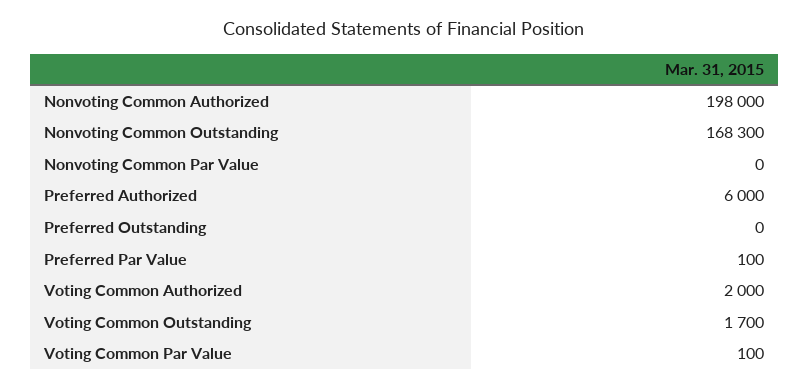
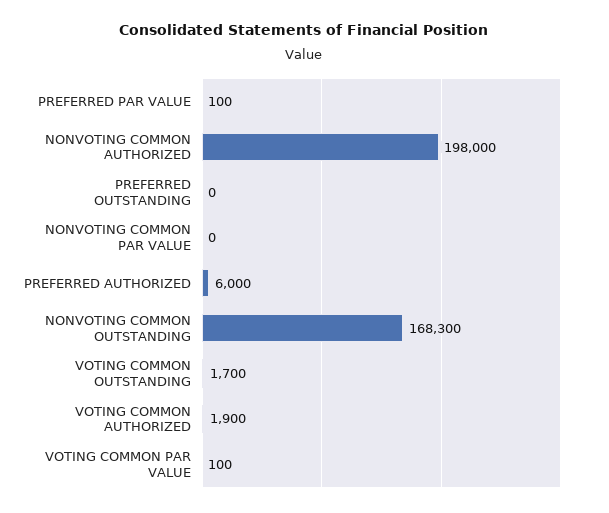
Voting Common Authorized: 2000 -> 1900

